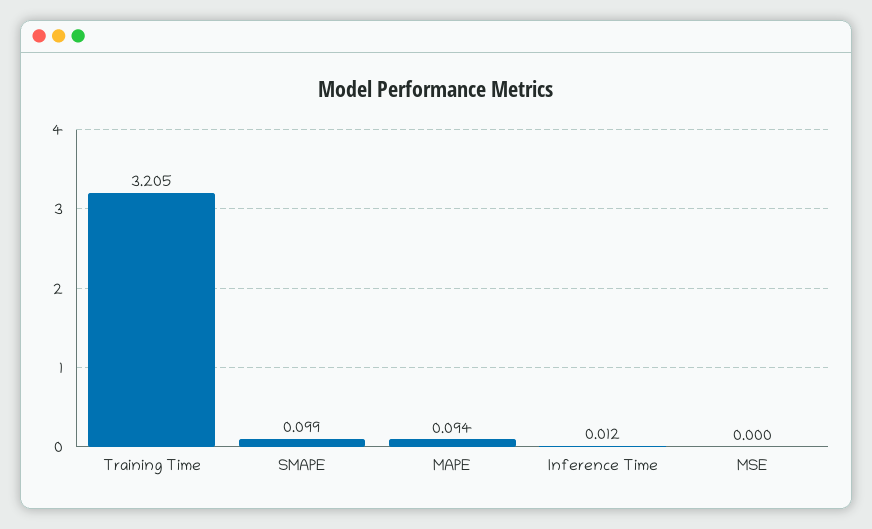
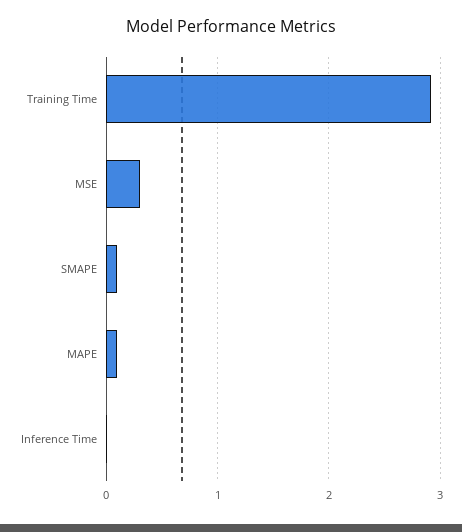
Training Time: 3.205 -> 2.9
MSE: 0 -> 0.3

